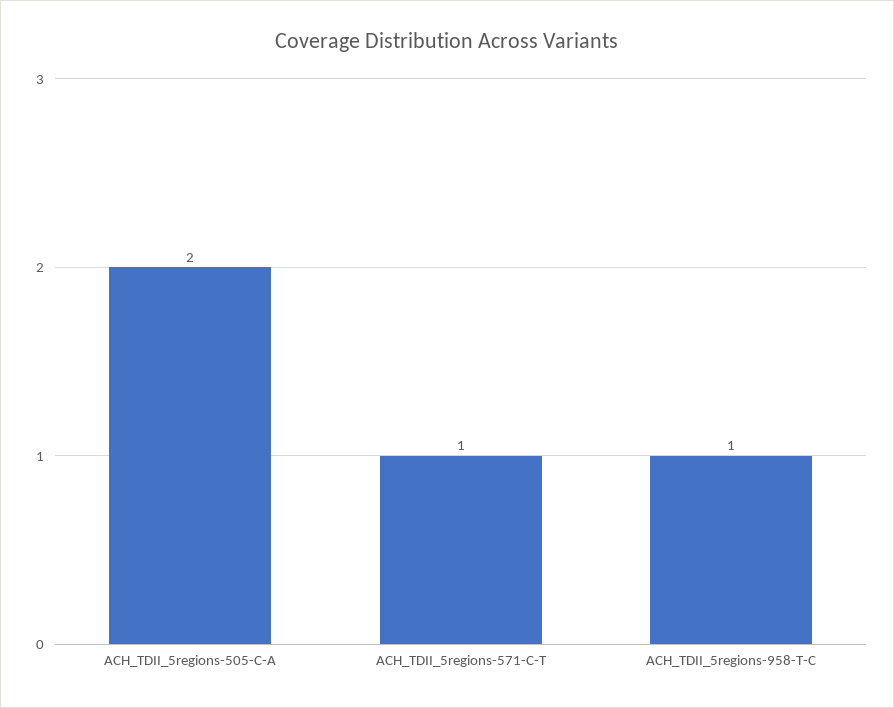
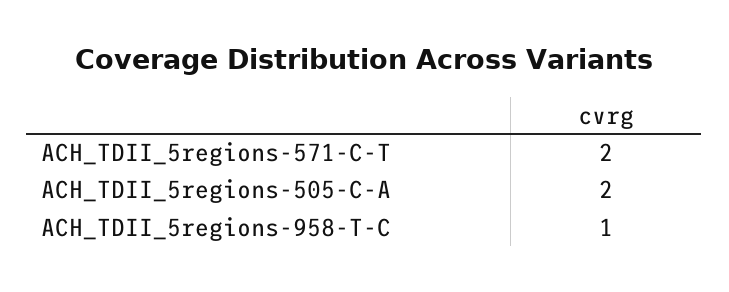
ACH_TDII_5regions-571-C-T: 1 -> 2

